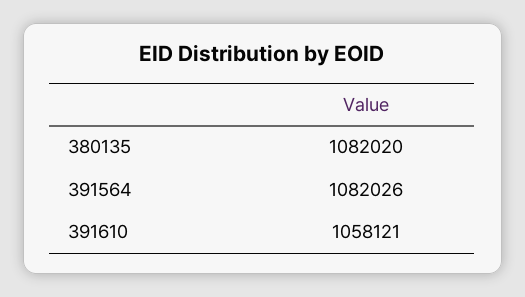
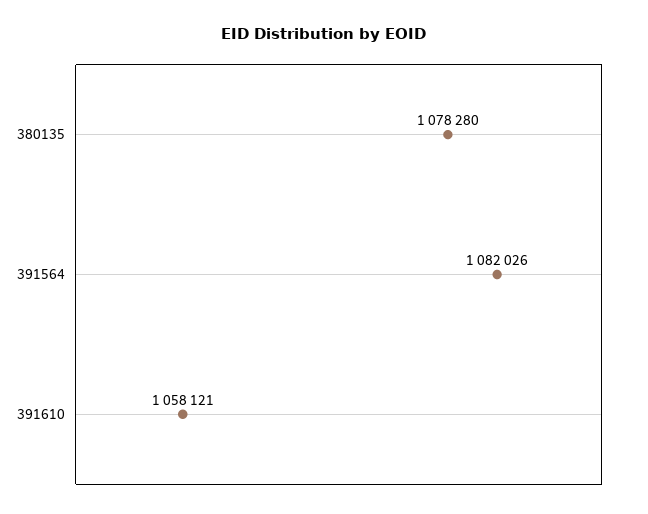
380135: 1082020 -> 1078280

